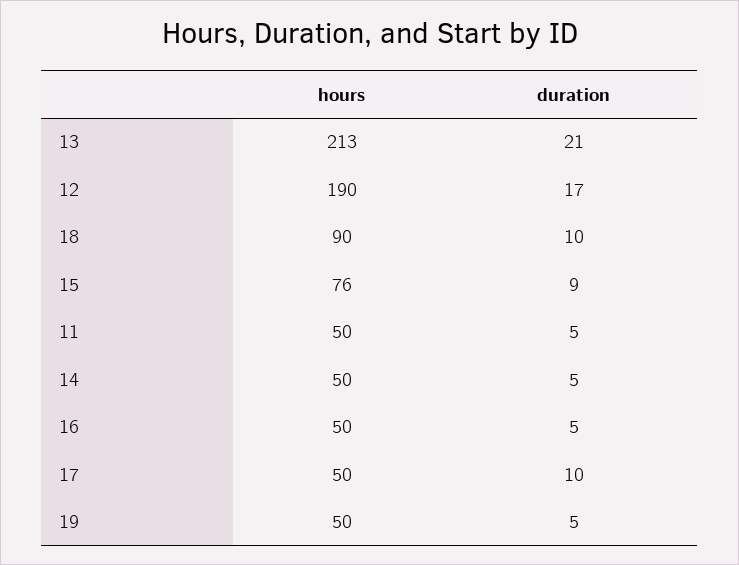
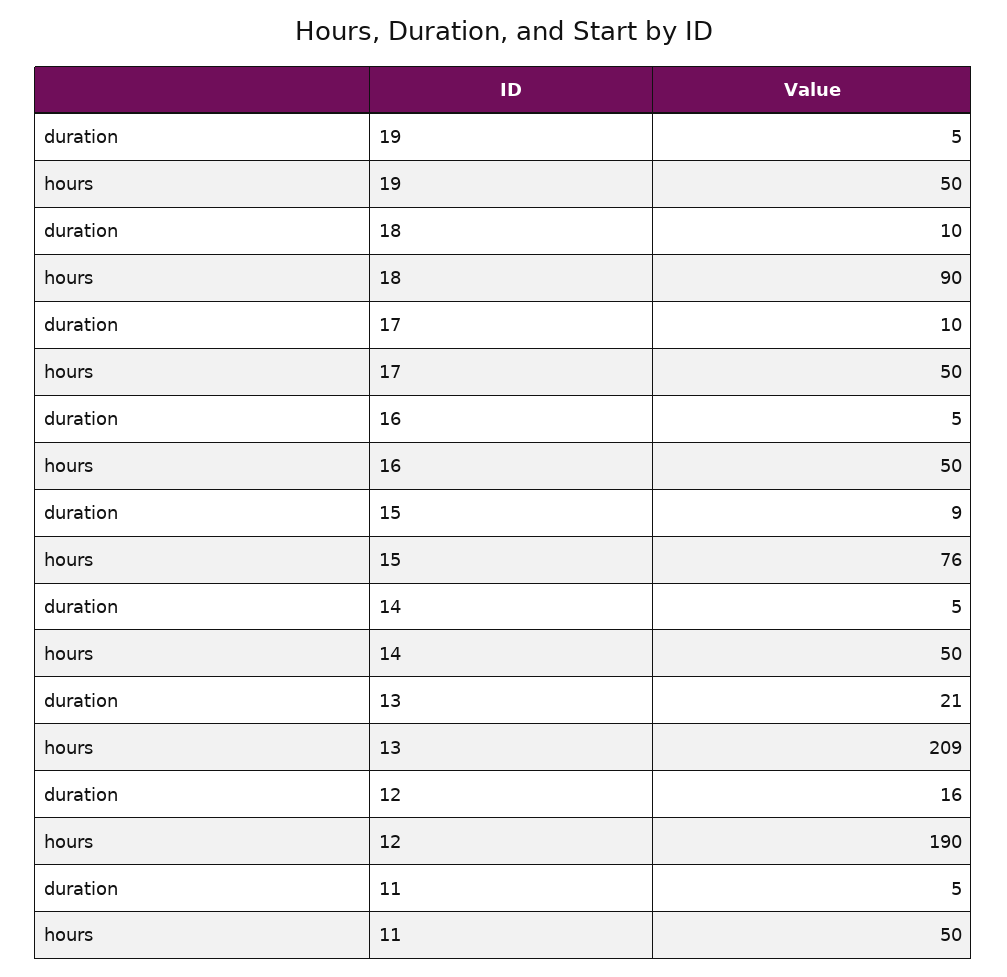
hours, 13: 213 -> 209
duration, 12: 17 -> 16

